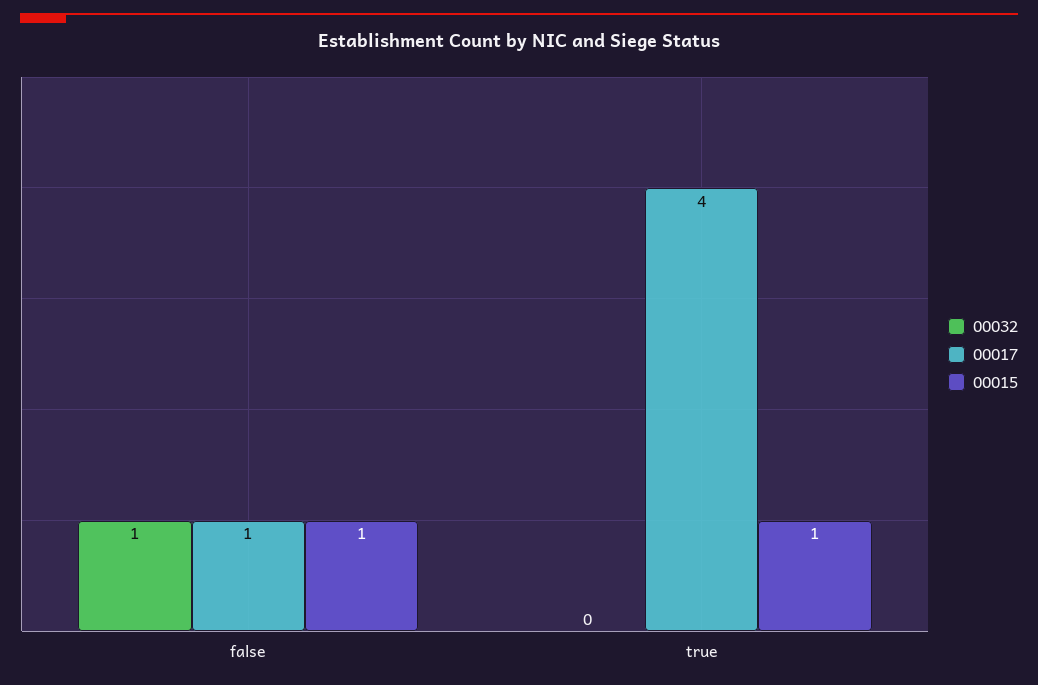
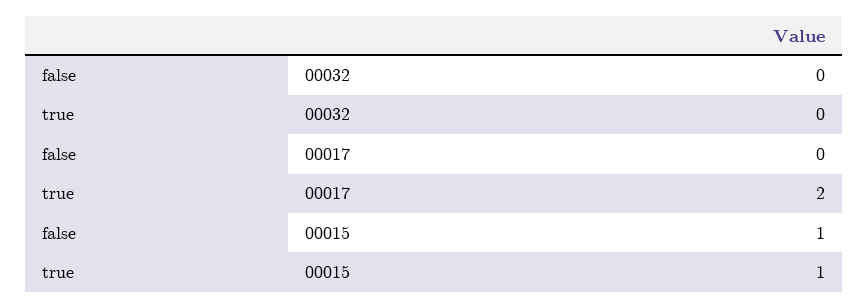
00032, false: 1 -> 0
00017, false: 1 -> 0
00017, true: 4 -> 2

